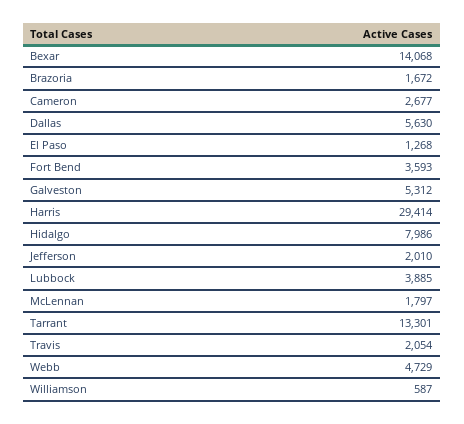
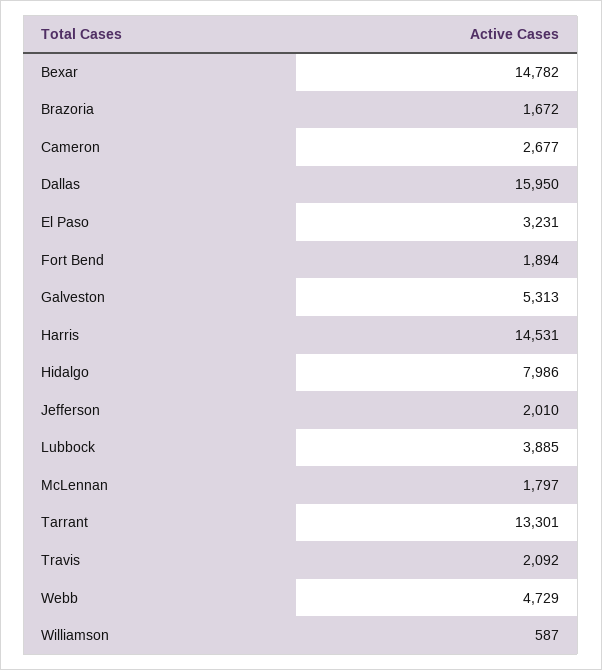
Bexar: 14068 -> 14782
Dallas: 5630 -> 15950
El Paso: 1268 -> 3231
Fort Bend: 3593 -> 1894
Galveston: 5312 -> 5313
Harris: 29414 -> 14531
Travis: 2054 -> 2092

